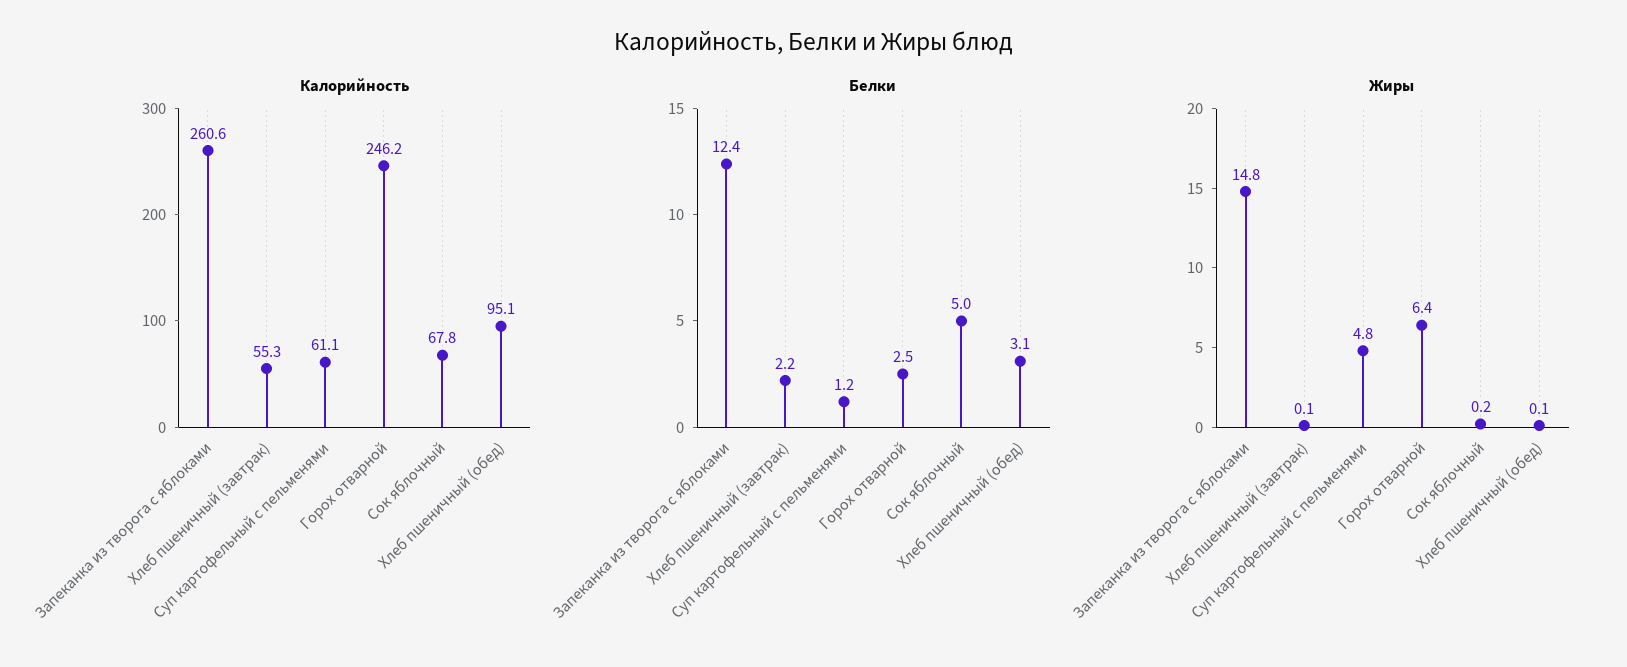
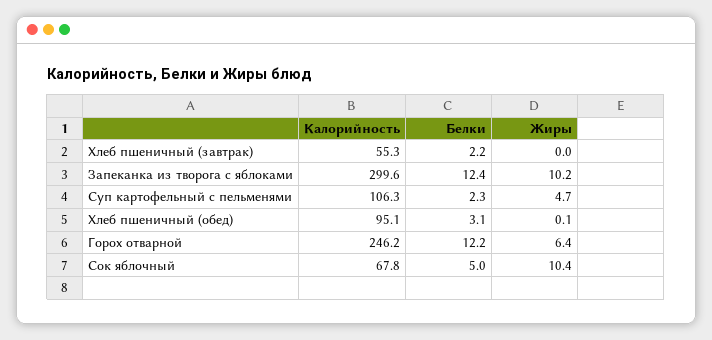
Калорийность, Запеканка из творога с яблоками: 260.6 -> 299.6
Калорийность, Суп картофельный с пельменями: 61.1 -> 106.3
Белки, Суп картофельный с пельменями: 1.2 -> 2.3
Белки, Горох отварной: 2.5 -> 12.2
Жиры, Запеканка из творога с яблоками: 14.8 -> 10.2
Жиры, Хлеб пшеничный (завтрак): 0.1 -> 0
Жиры, Суп картофельный с пельменями: 4.8 -> 4.7
Жиры, Сок яблочный: 0.2 -> 10.4

